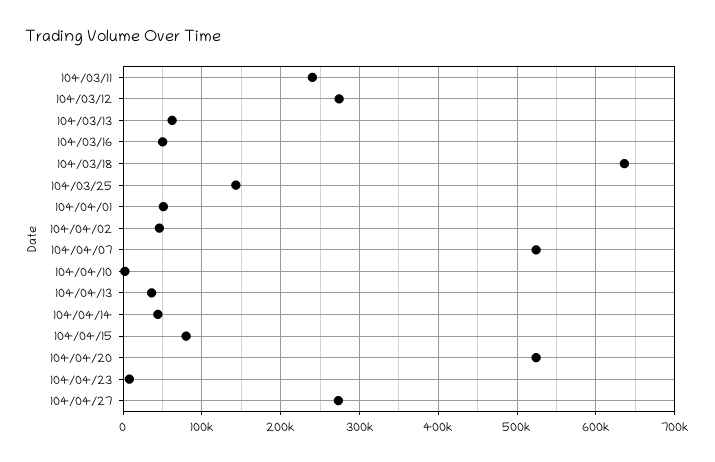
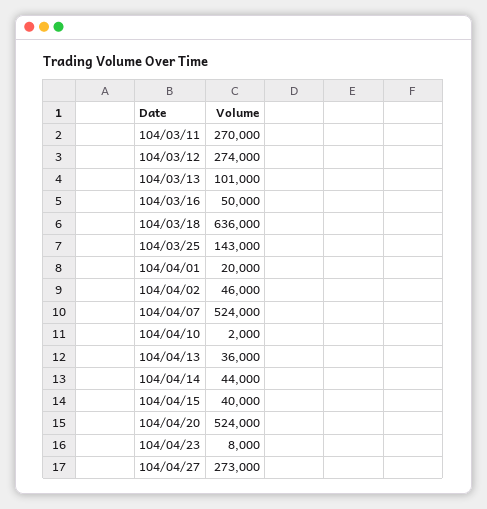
104/03/11: 240000 -> 270000
104/03/13: 60000 -> 101000
104/04/01: 50000 -> 20000
104/04/15: 80000 -> 40000

